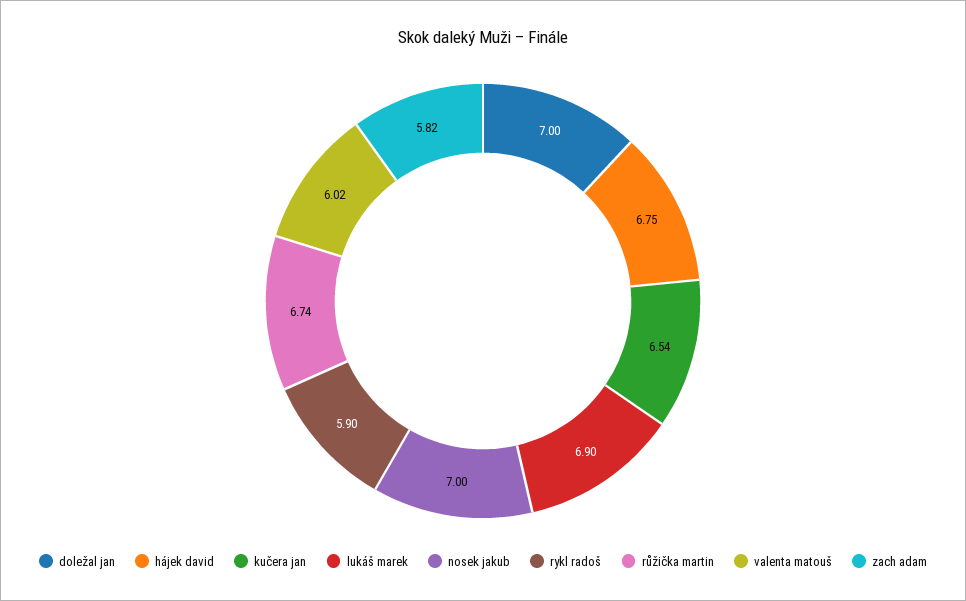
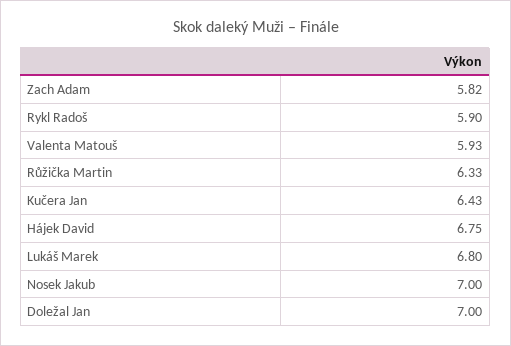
kučera jan: 6.54 -> 6.43
lukáš marek: 6.9 -> 6.8
růžička martin: 6.74 -> 6.33
valenta matouš: 6.02 -> 5.93

